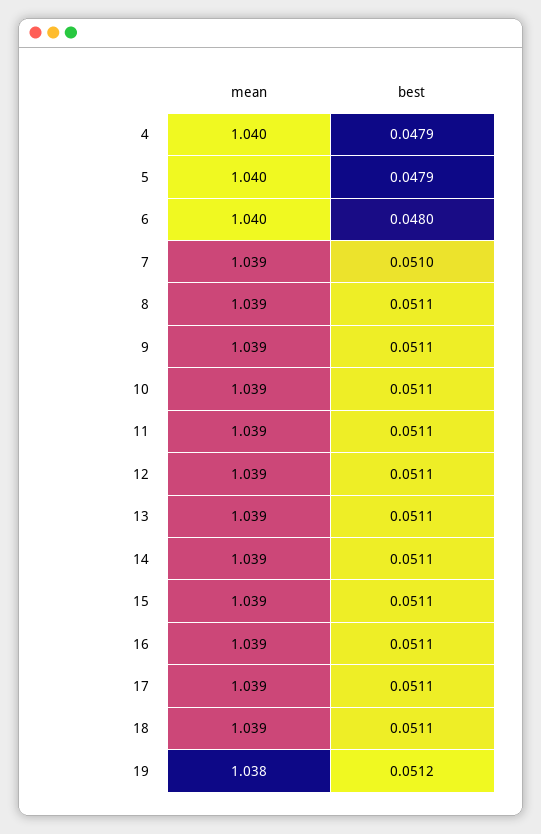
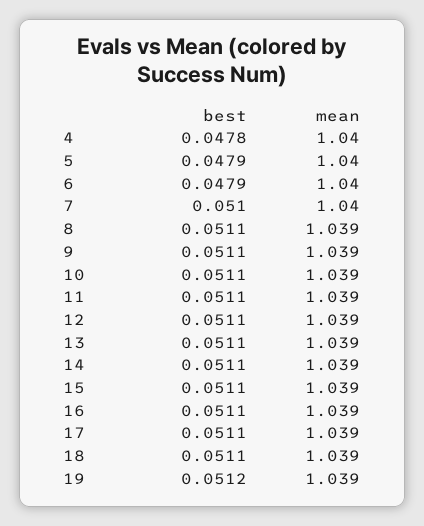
best, 4: 0.0479 -> 0.0478
best, 6: 0.048 -> 0.0479
mean, 7: 1.039 -> 1.04
mean, 19: 1.038 -> 1.039

